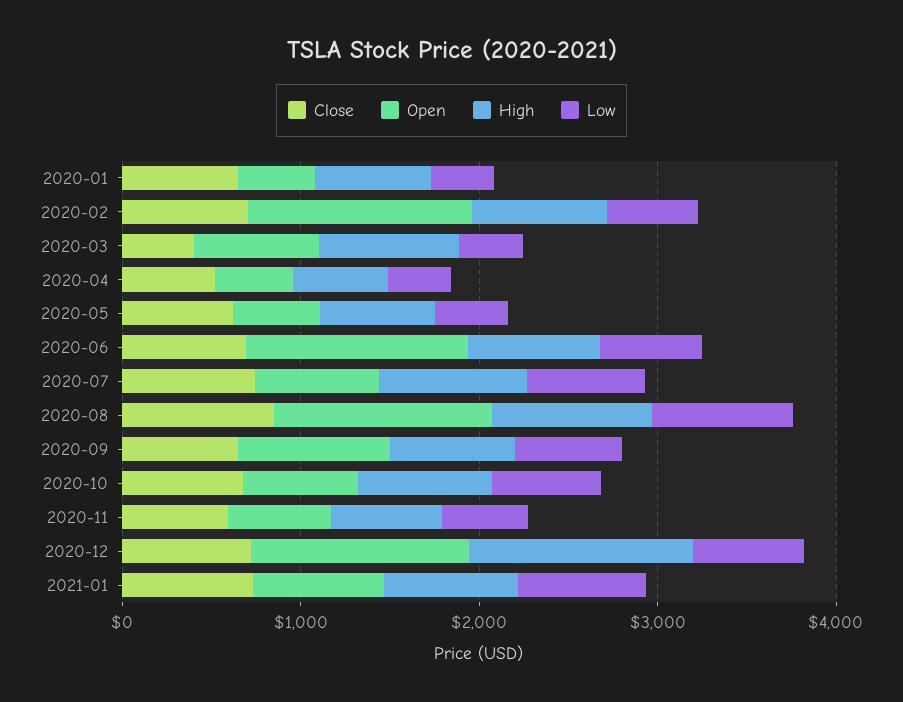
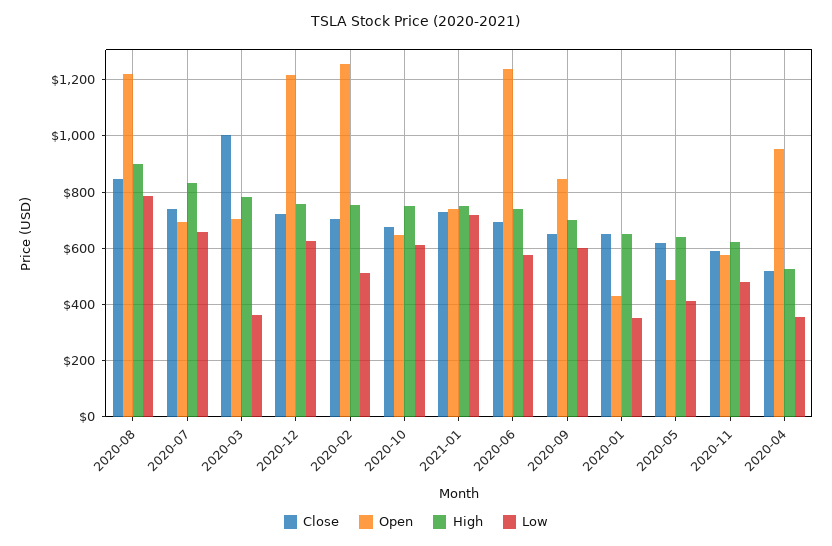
Close, 2020-03: 400 -> 1000
Open, 2020-04: 400 -> 950
High, 2020-12: 1200 -> 750

